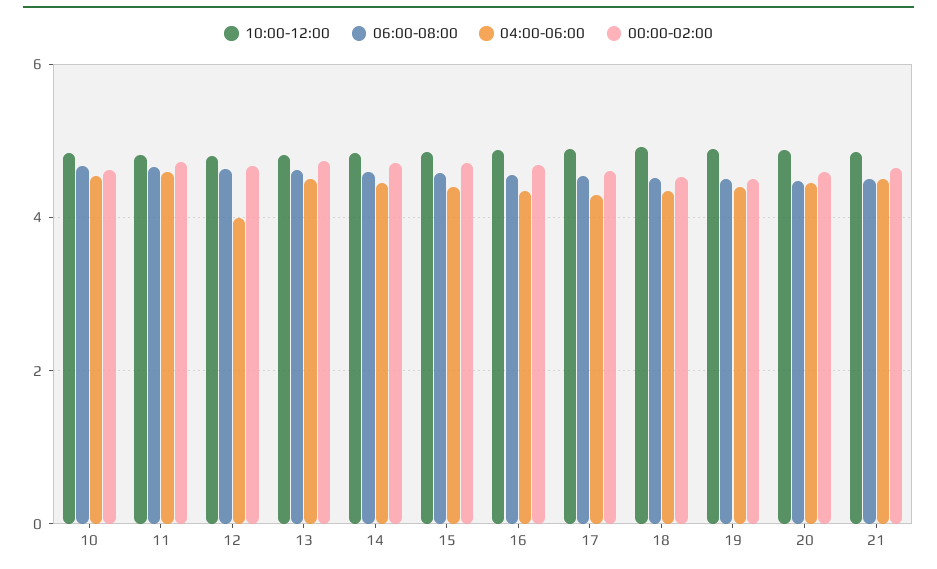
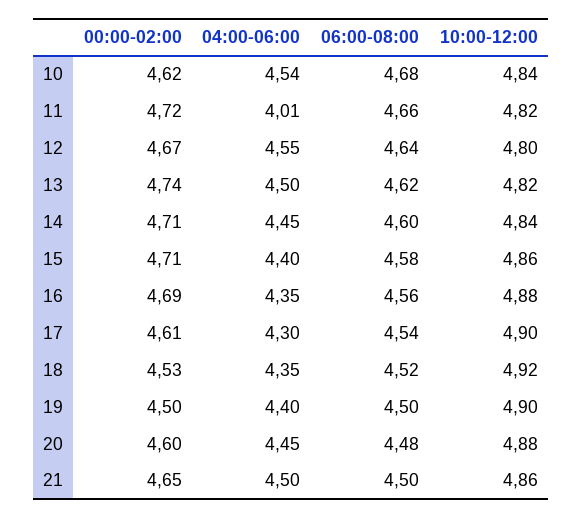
04:00-06:00, 11: 4.6 -> 4.01
04:00-06:00, 12: 4 -> 4.55

